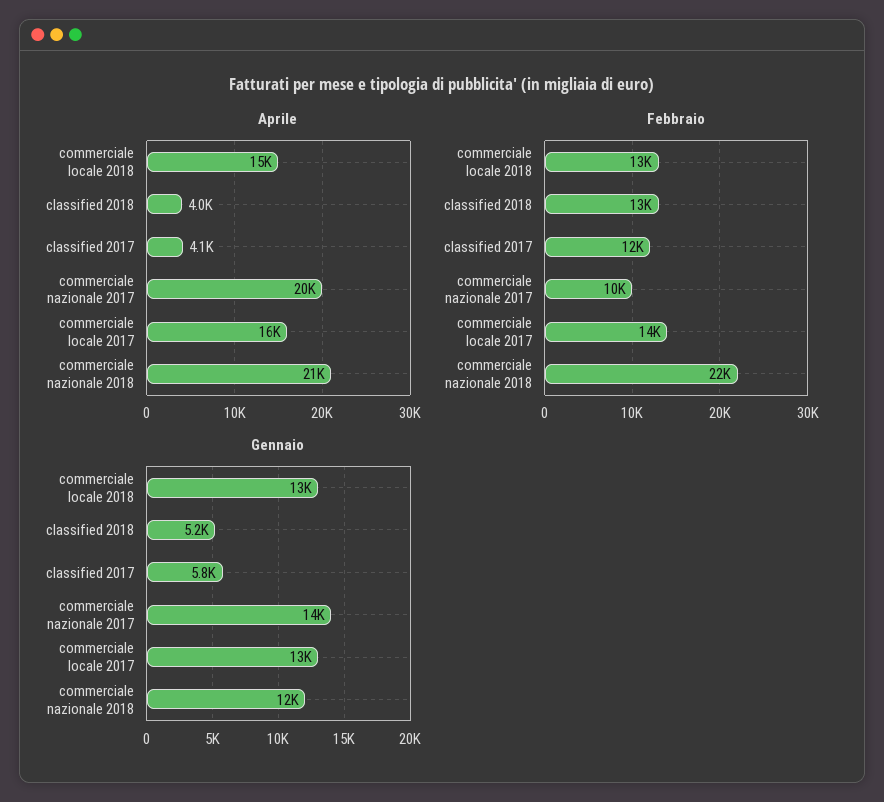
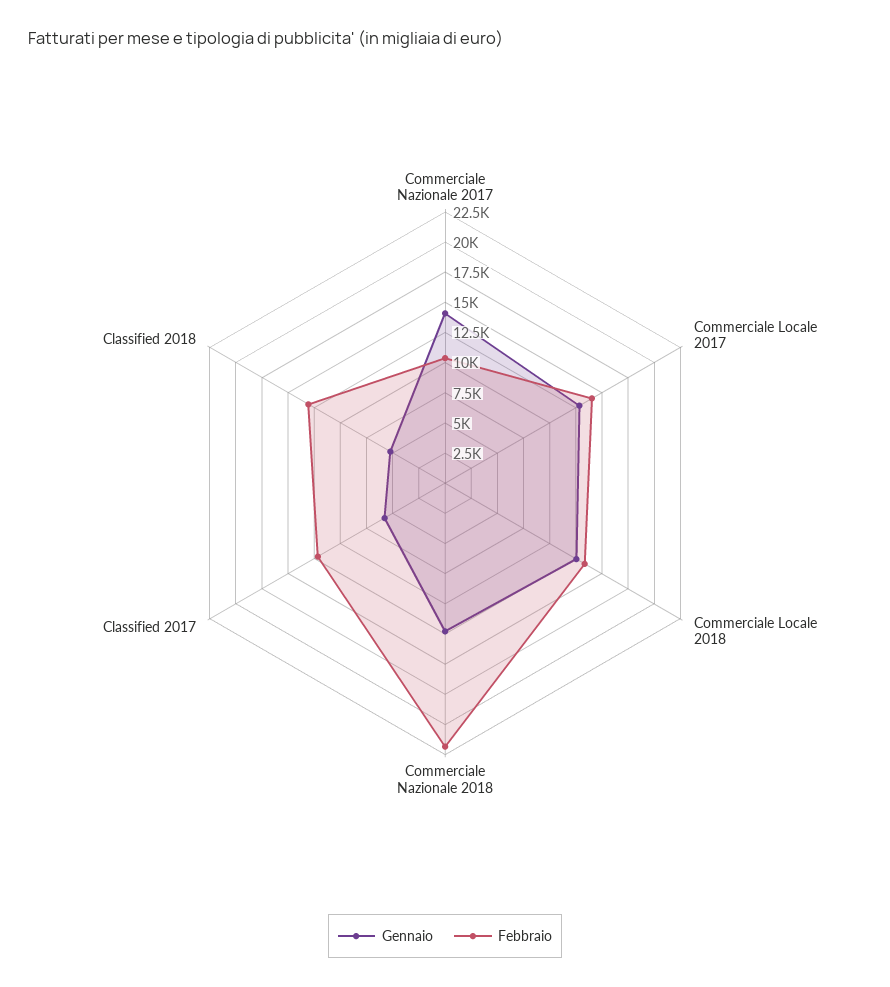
Aprile, commerciale locale 2018: 15000 -> none
Aprile, classified 2018: 4000 -> none
Aprile, classified 2017: 4100 -> none
Aprile, commerciale nazionale 2017: 20000 -> none
Aprile, commerciale locale 2017: 16000 -> none
Aprile, commerciale nazionale 2018: 21000 -> none

